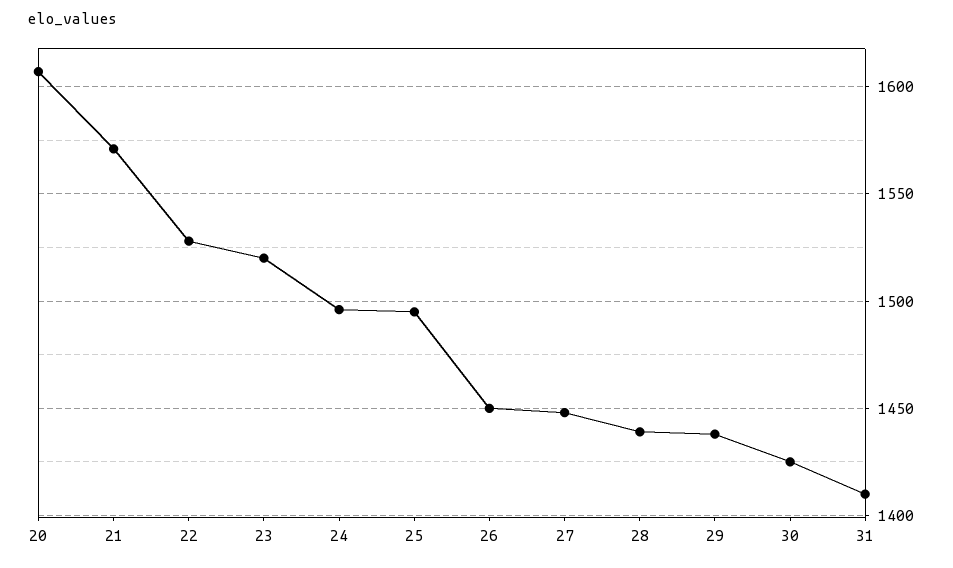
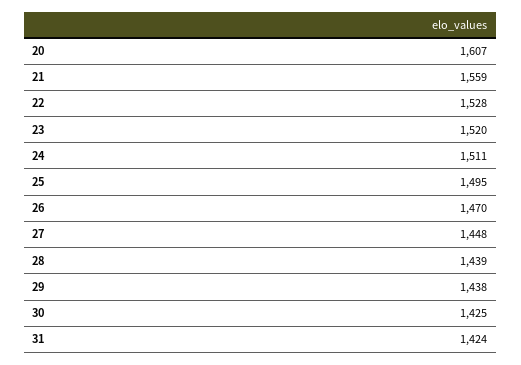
21: 1570 -> 1559
24: 1495 -> 1511
26: 1450 -> 1470
31: 1410 -> 1424

